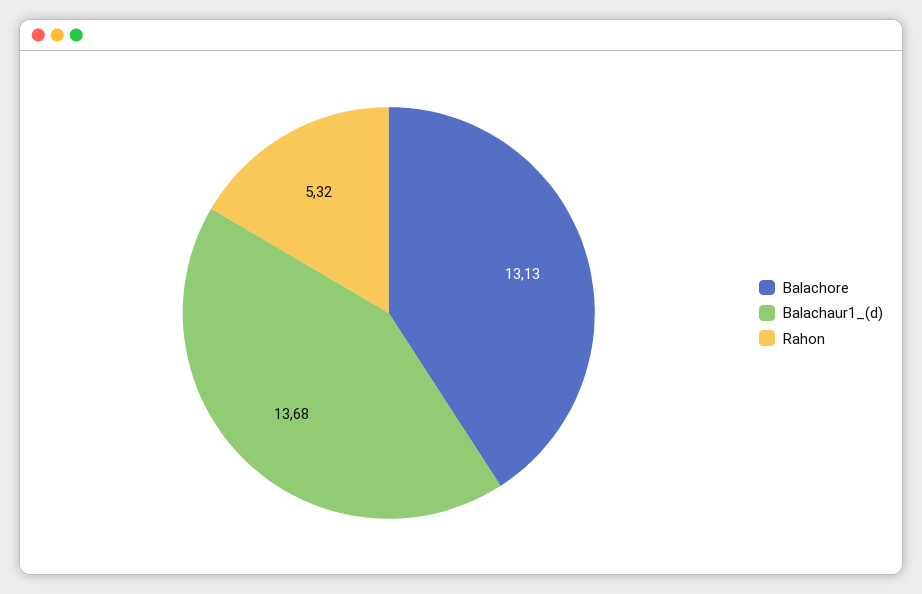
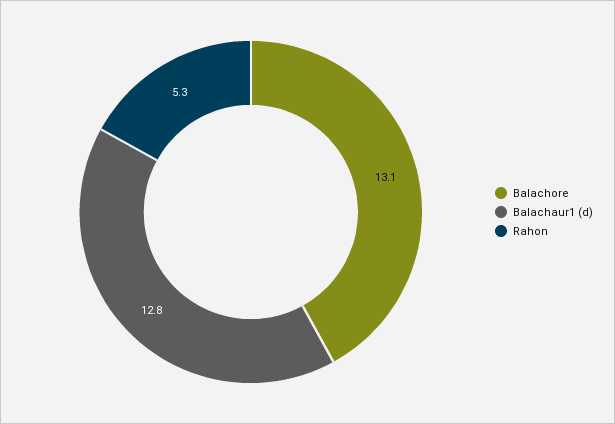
Balachaur1_(d): 13.68 -> 12.8

